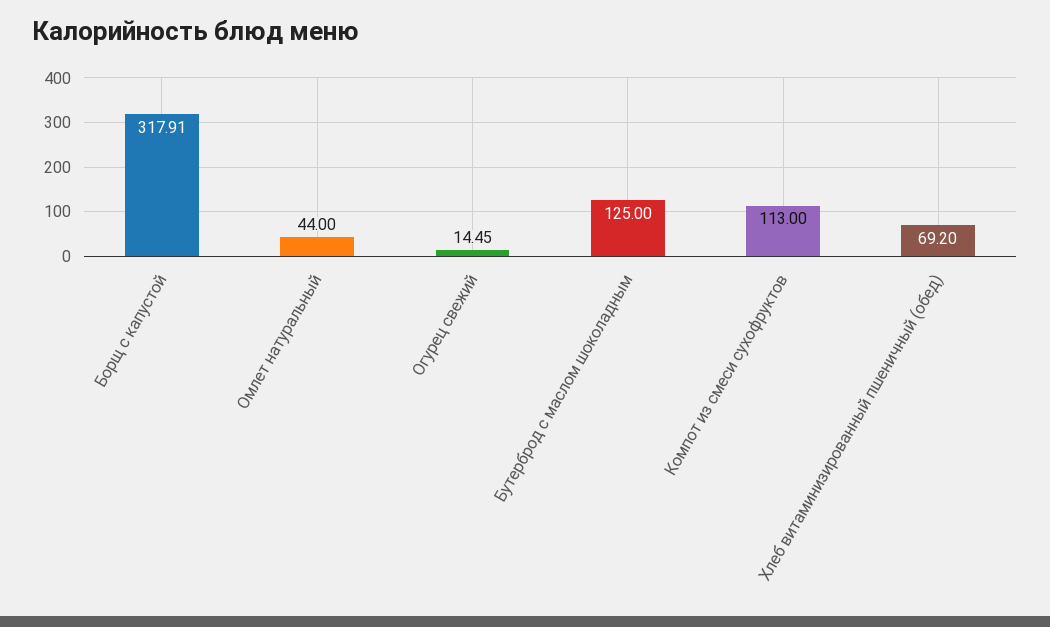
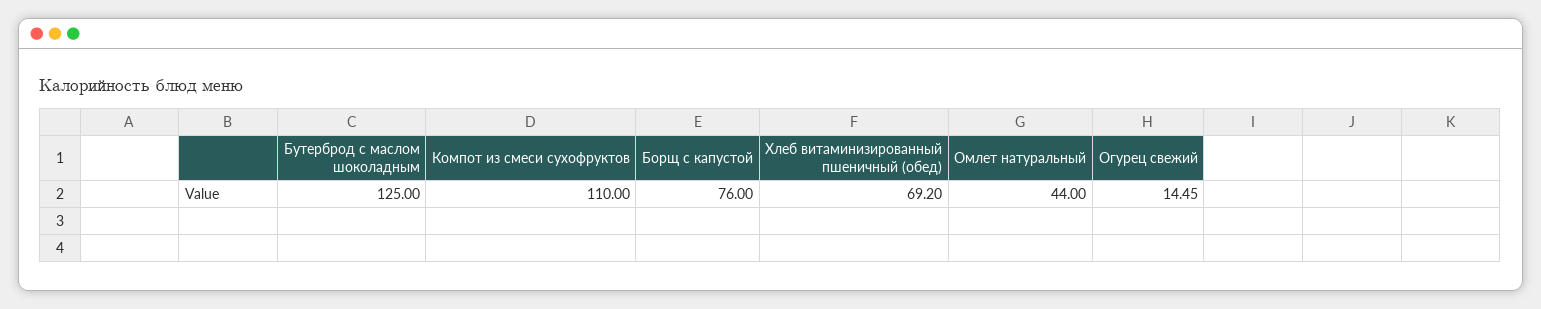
Борщ с капустой: 317.91 -> 76
Компот из смеси сухофруктов: 113 -> 110

